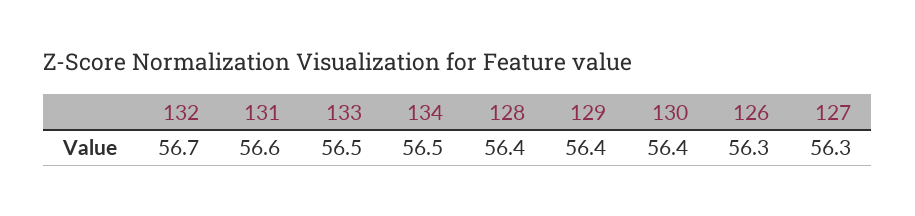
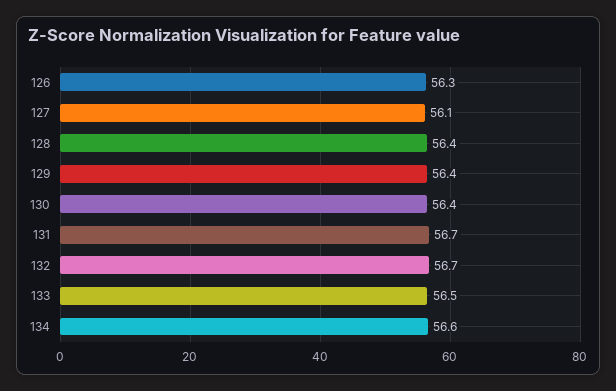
131: 56.6 -> 56.7
134: 56.5 -> 56.6
127: 56.3 -> 56.1

